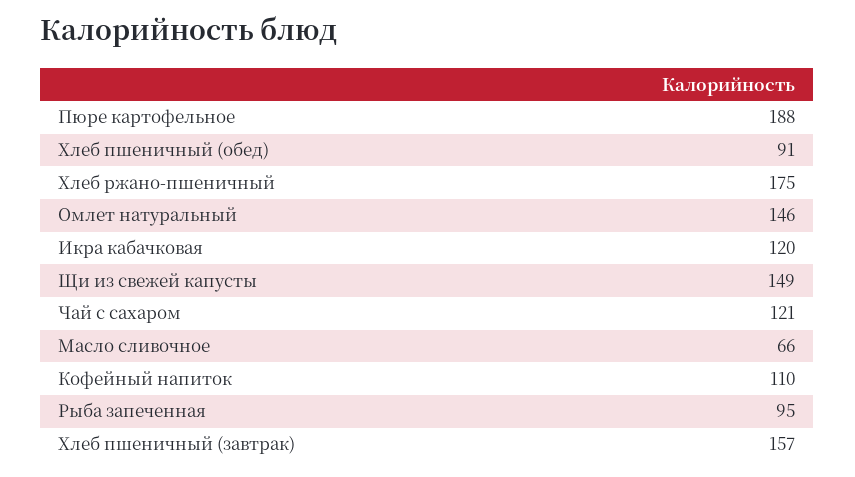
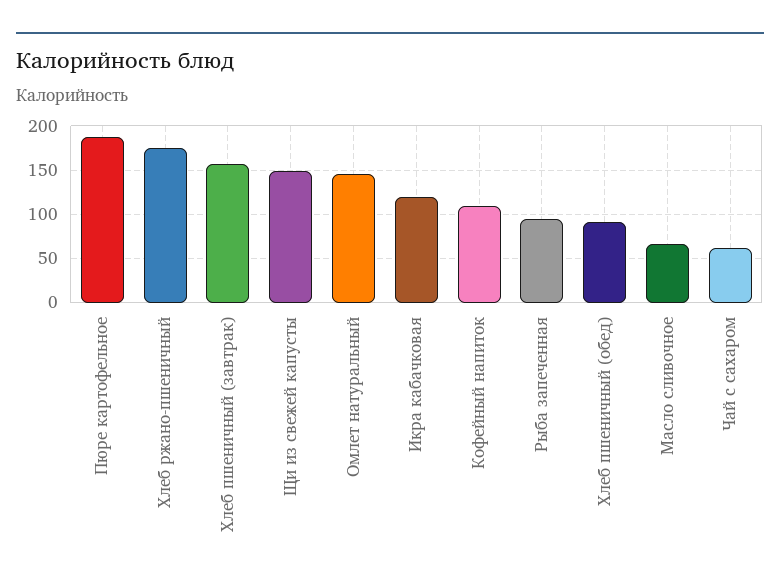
Чай с сахаром: 121 -> 60

